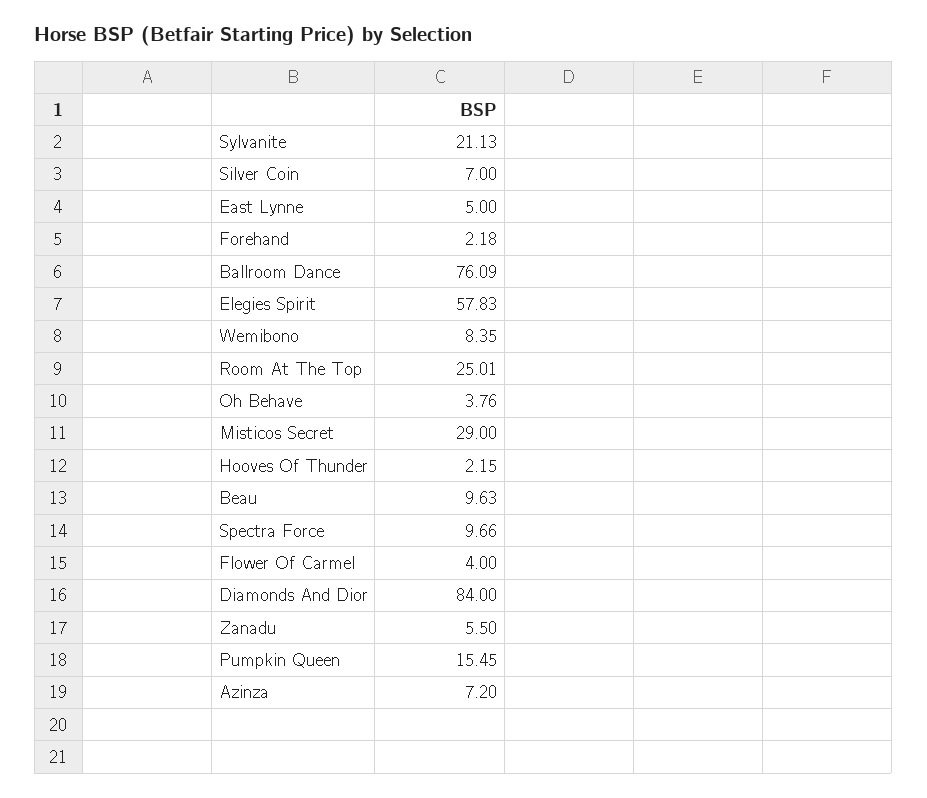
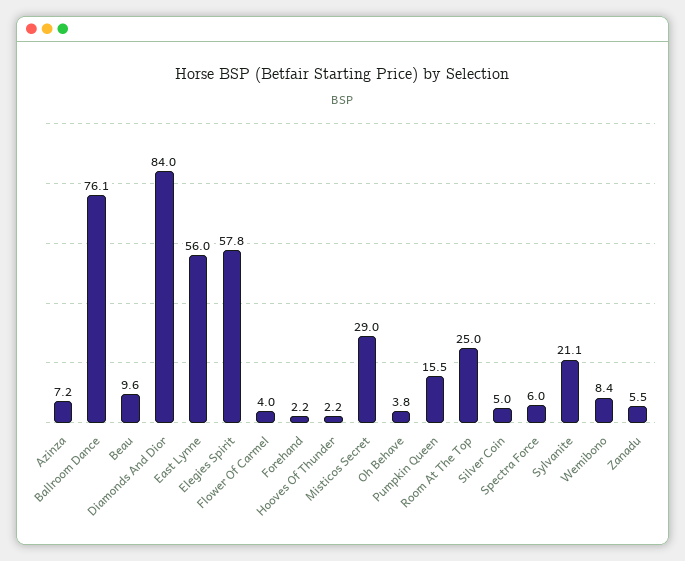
Silver Coin: 7 -> 5
East Lynne: 5 -> 56
Spectra Force: 9.66 -> 6

